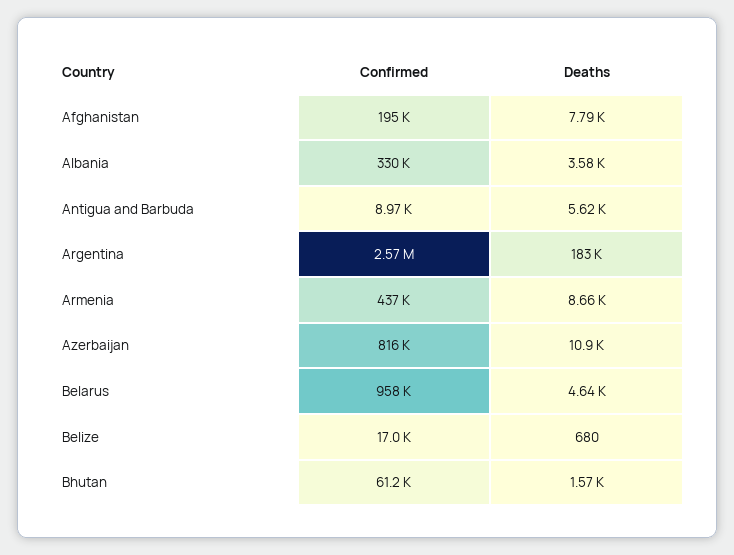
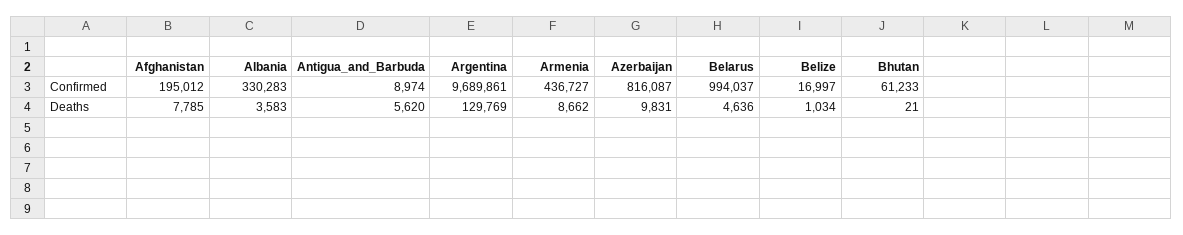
Confirmed, Argentina: 2570000 -> 9689861
Deaths, Argentina: 183000 -> 129769
Deaths, Azerbaijan: 10900 -> 9831
Confirmed, Belarus: 958000 -> 994037
Deaths, Belize: 680 -> 1034
Deaths, Bhutan: 1570 -> 21

